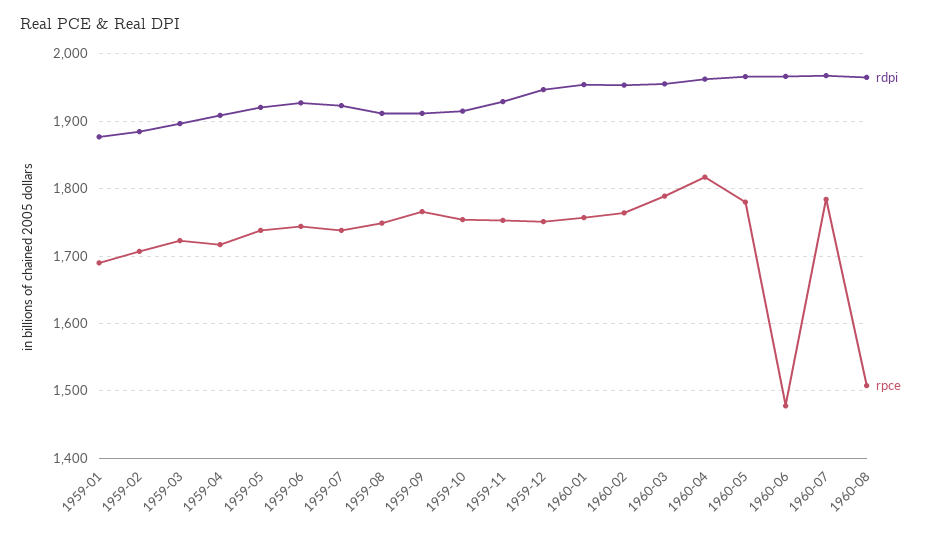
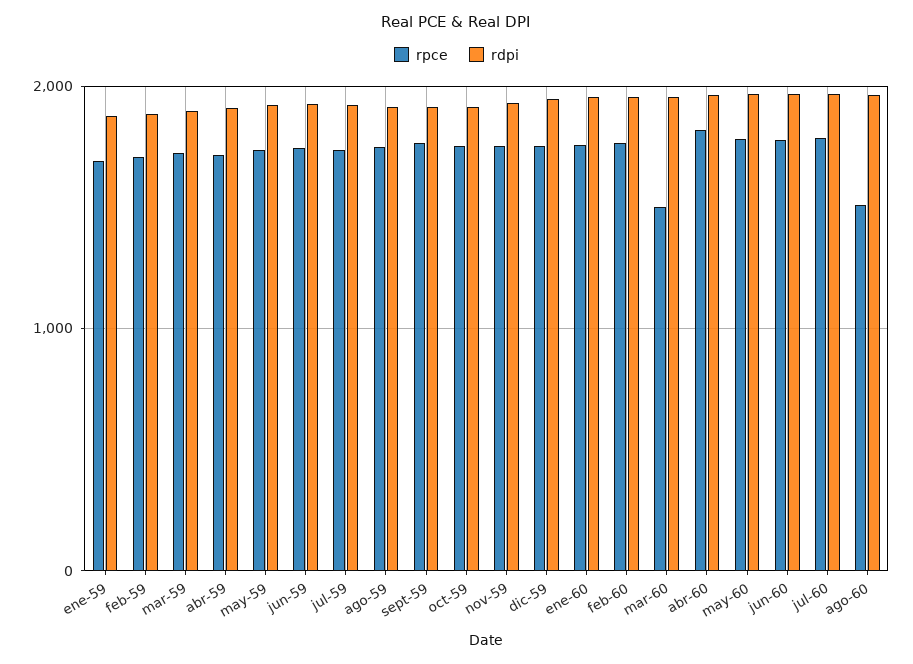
rpce, 1960-03: 1790 -> 1500
rpce, 1960-06: 1480 -> 1800

